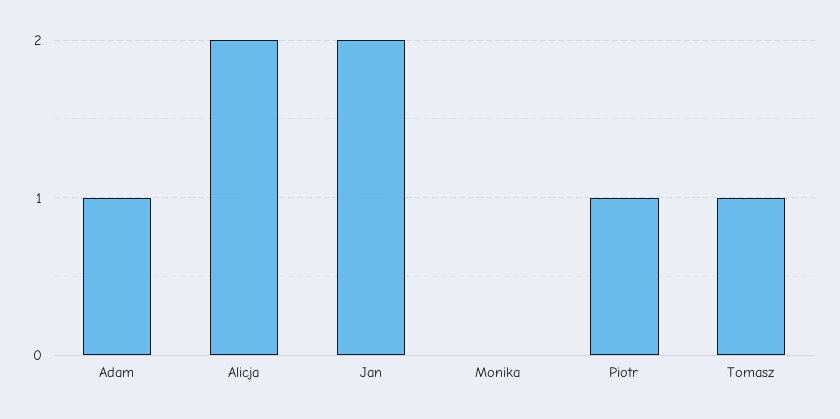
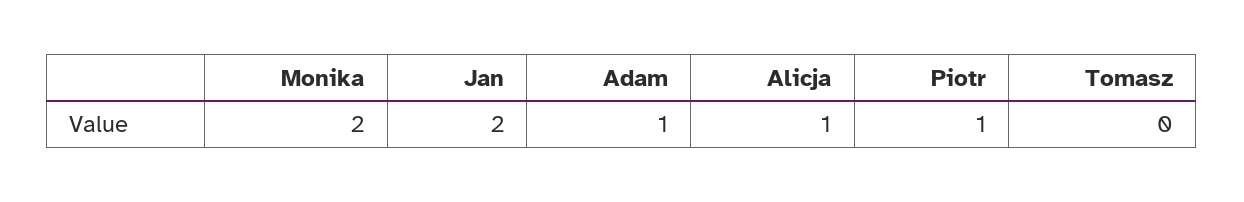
Alicja: 2 -> 1
Monika: 0 -> 2
Tomasz: 1 -> 0

